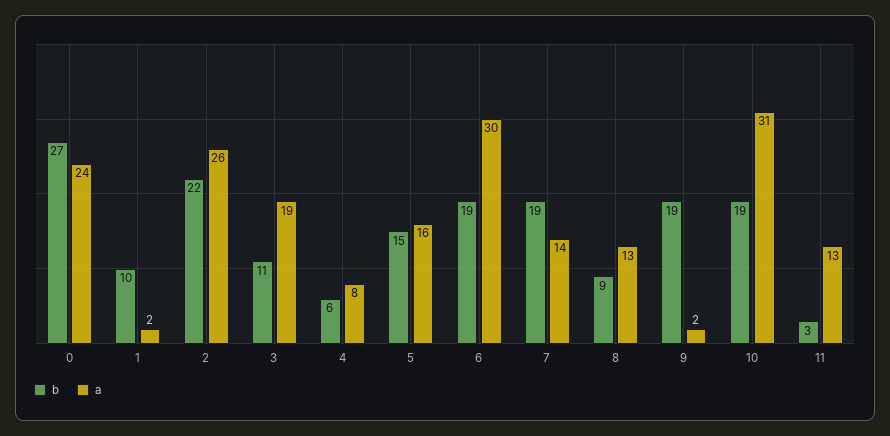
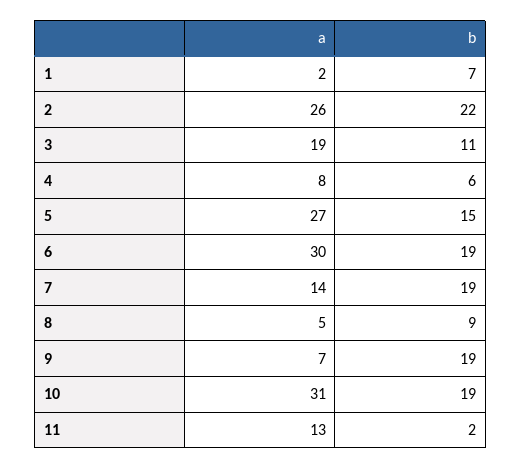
b, 0: 27 -> none
a, 0: 24 -> none
b, 1: 10 -> 7
a, 5: 16 -> 27
a, 8: 13 -> 5
a, 9: 2 -> 7
b, 11: 3 -> 2

